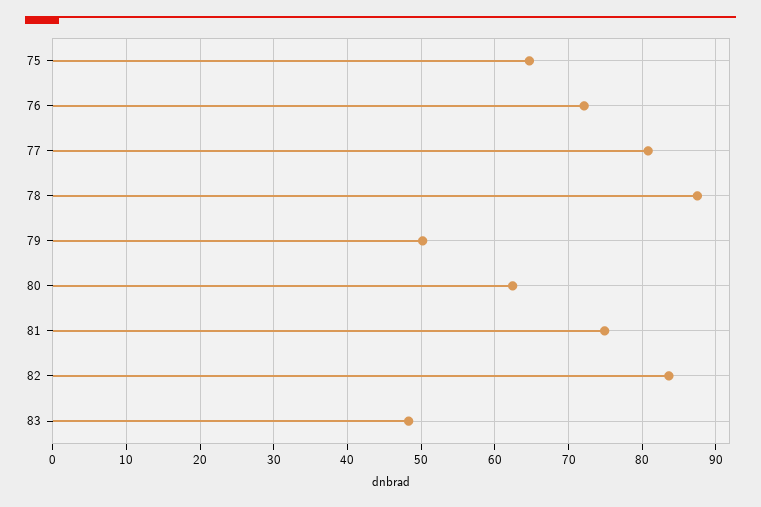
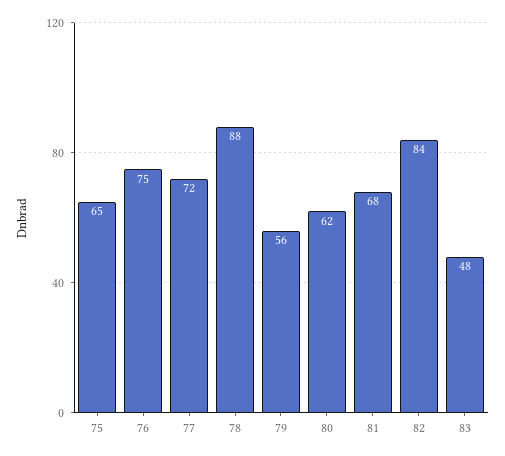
76: 72 -> 75
77: 81 -> 72
79: 50 -> 56
81: 75 -> 68

